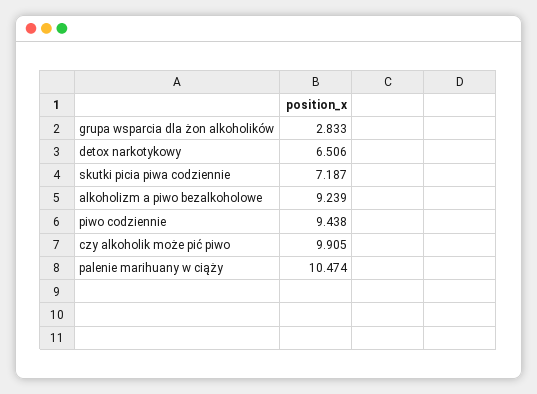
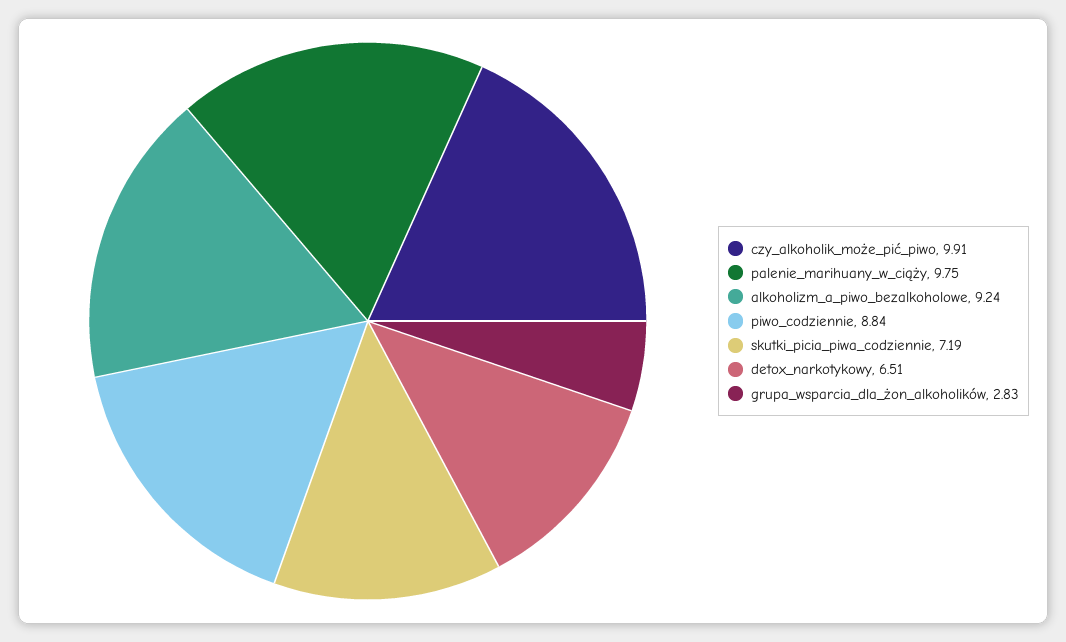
piwo codziennie: 9.438 -> 8.84
palenie marihuany w ciąży: 10.474 -> 9.75

